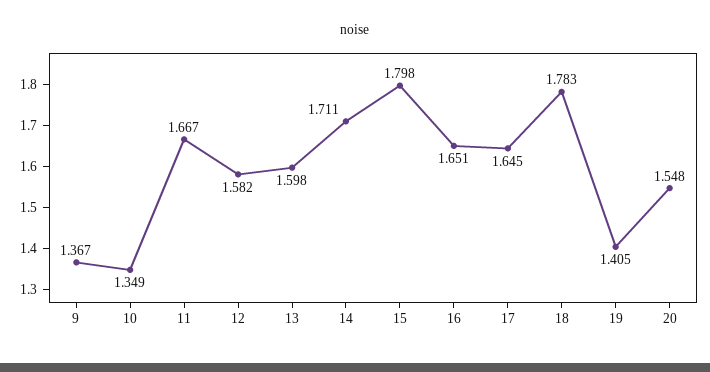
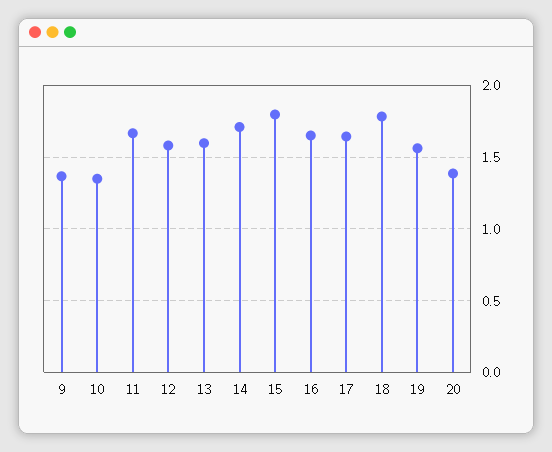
19: 1.405 -> 1.55
20: 1.548 -> 1.4

